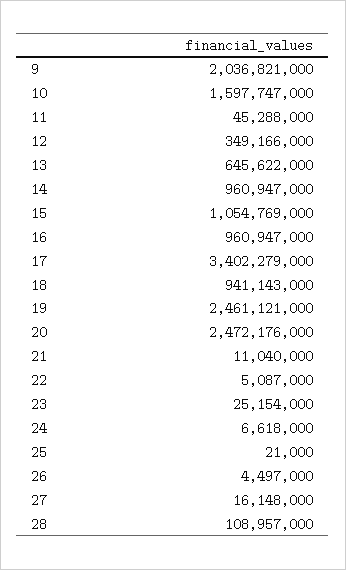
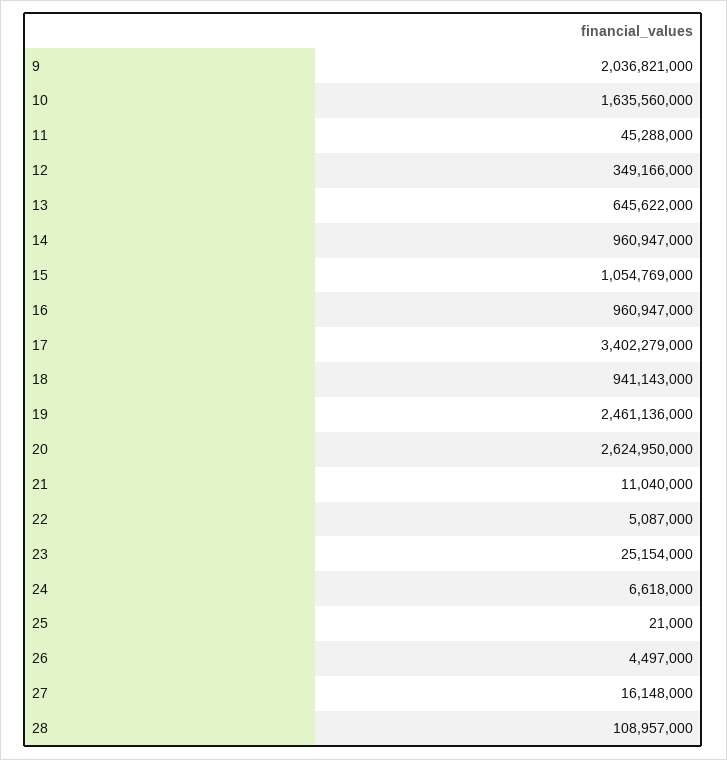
10: 1597747000 -> 1635560000
19: 2461121000 -> 2461136000
20: 2472176000 -> 2624950000

